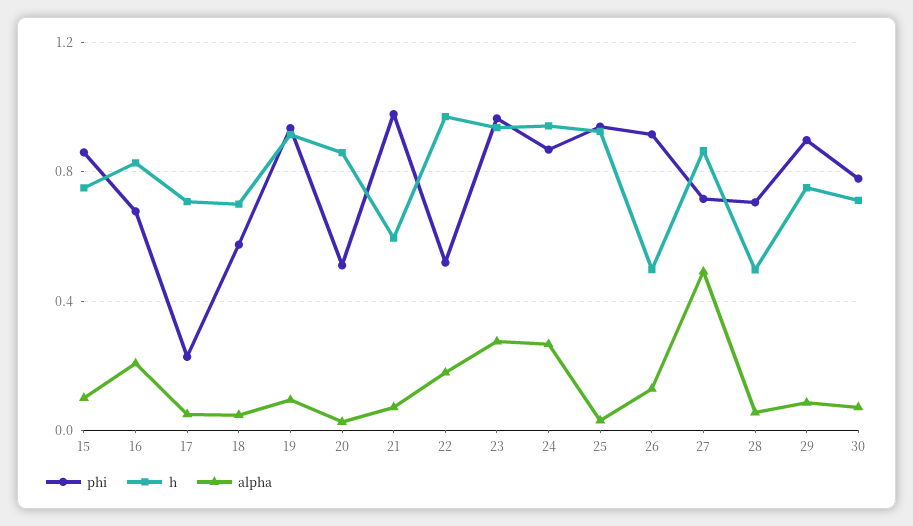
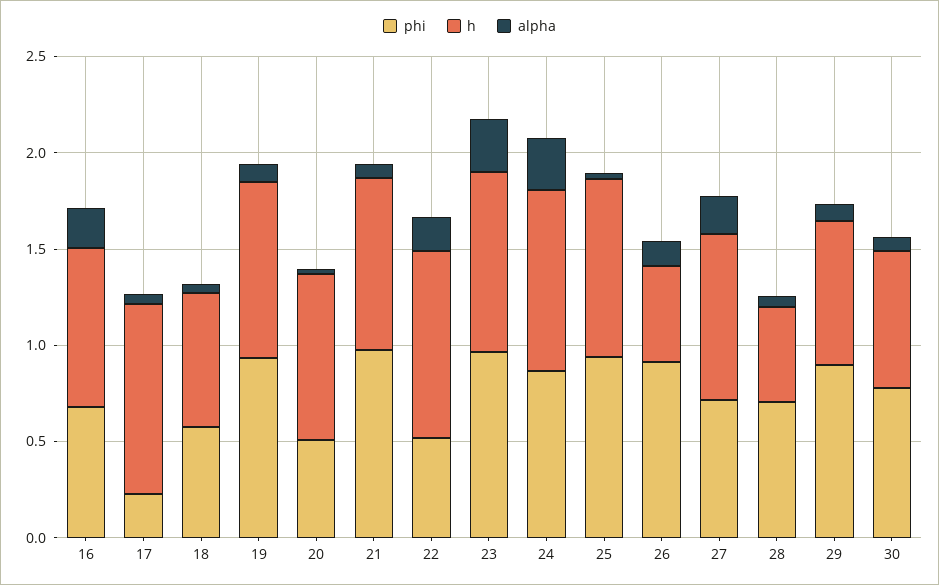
phi, 15: 0.85 -> none
h, 15: 0.75 -> none
alpha, 15: 0.1 -> none
h, 17: 0.7 -> 1
h, 21: 0.6 -> 0.9
alpha, 27: 0.5 -> 0.2

